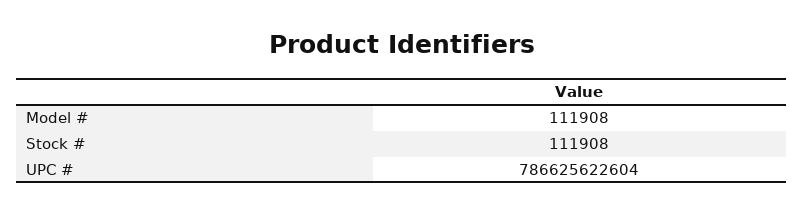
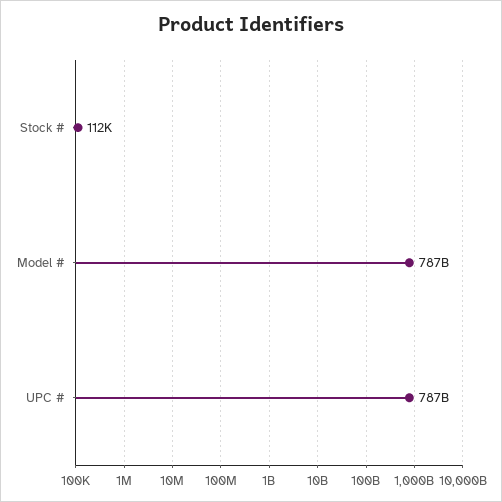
Model #: 111908 -> 787000000000

